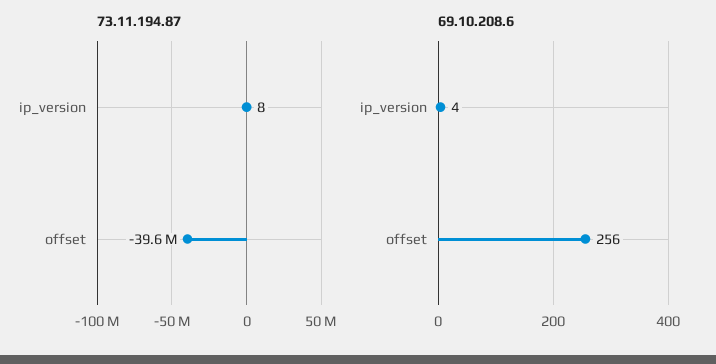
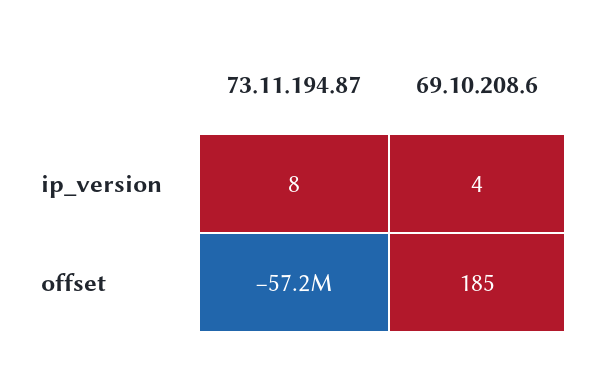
73.11.194.87, offset: -39600000 -> -57200000
69.10.208.6, offset: 256 -> 185

